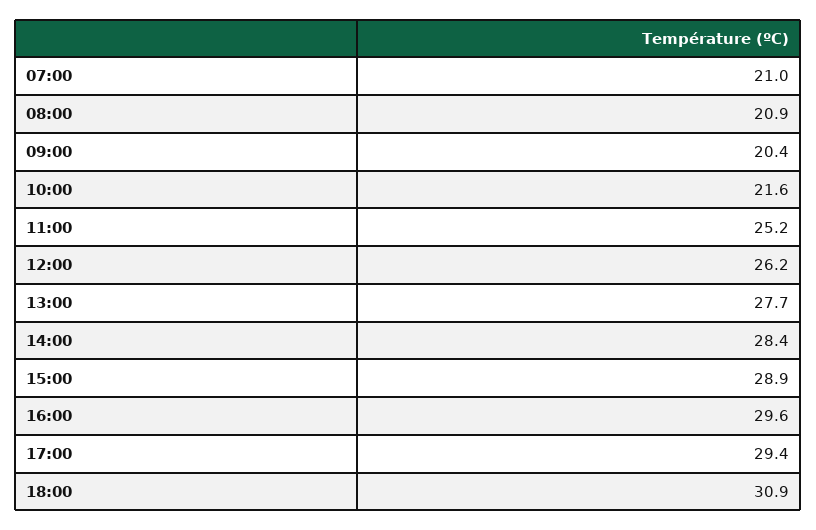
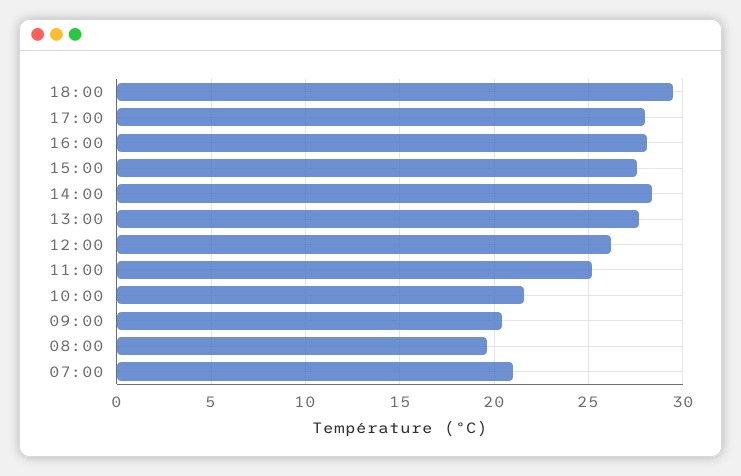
08:00: 20.9 -> 19.5
15:00: 28.9 -> 27.5
16:00: 29.6 -> 28
17:00: 29.4 -> 28
18:00: 30.9 -> 29.5

